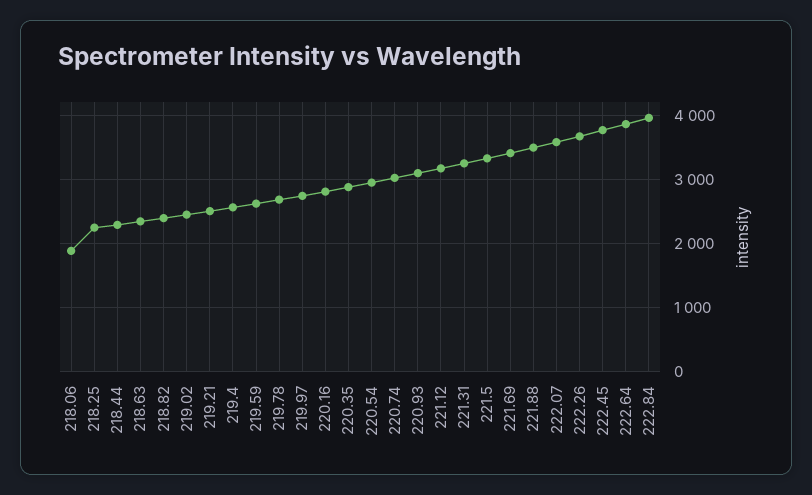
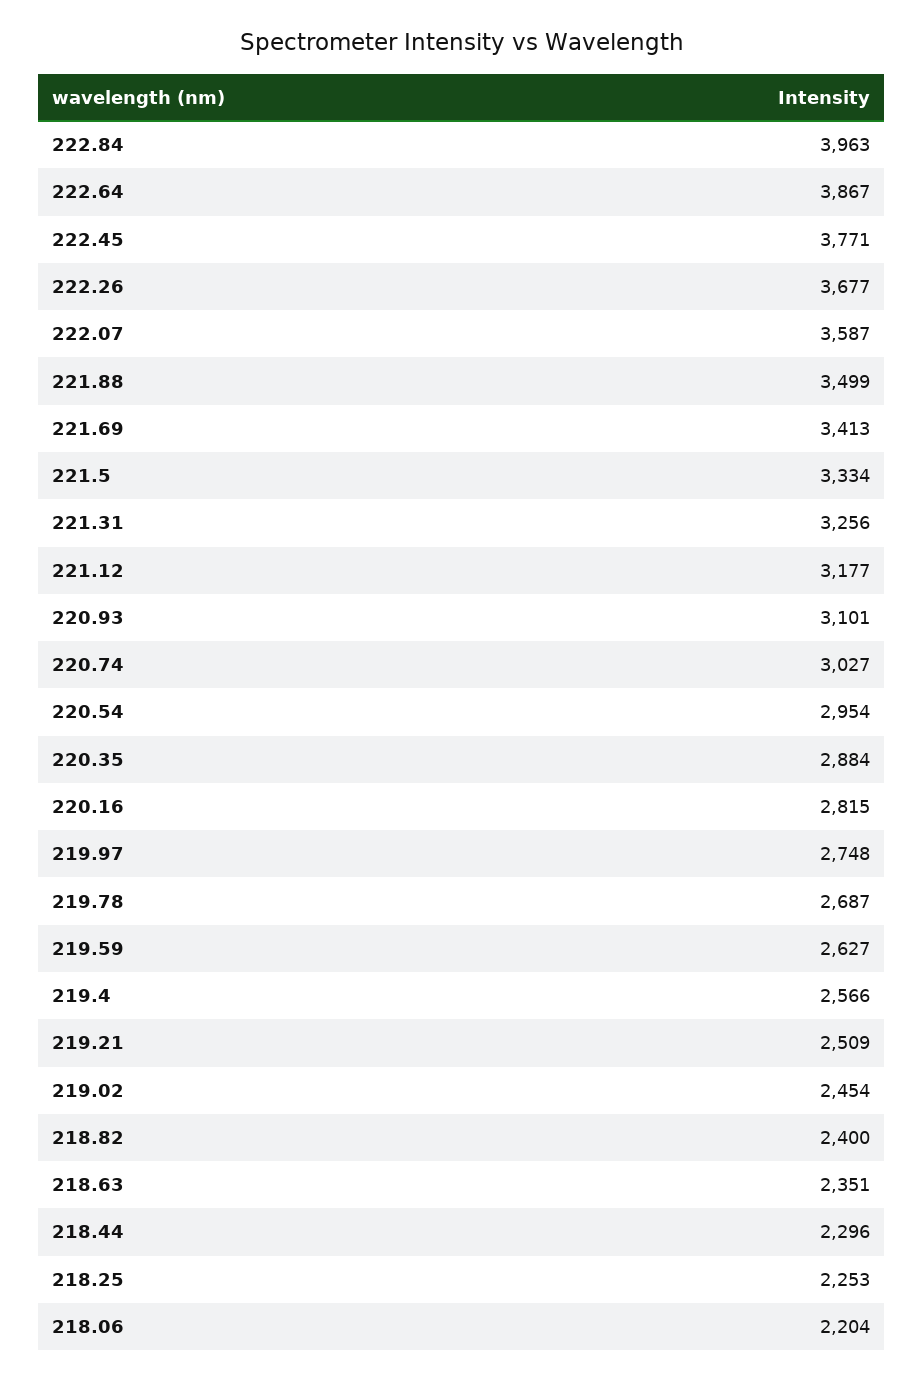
218.06: 1900 -> 2204

